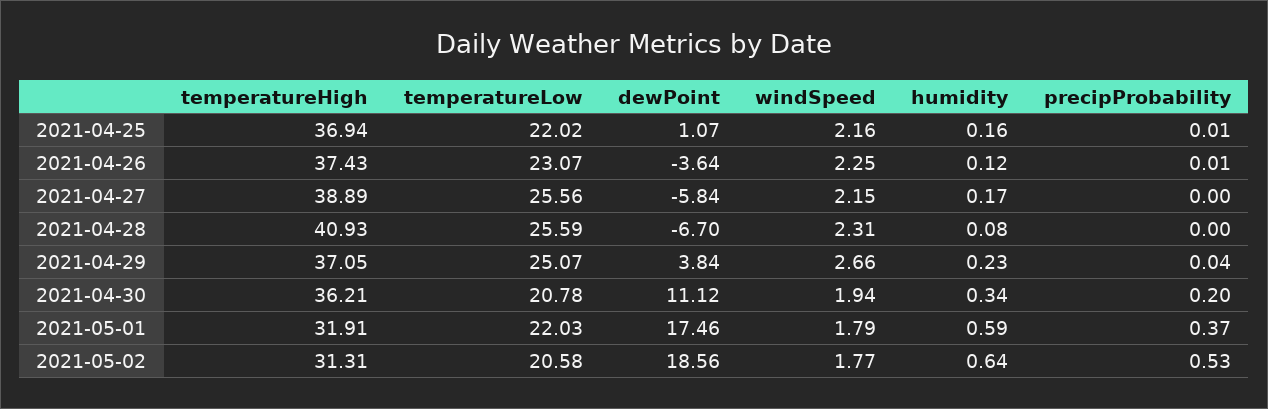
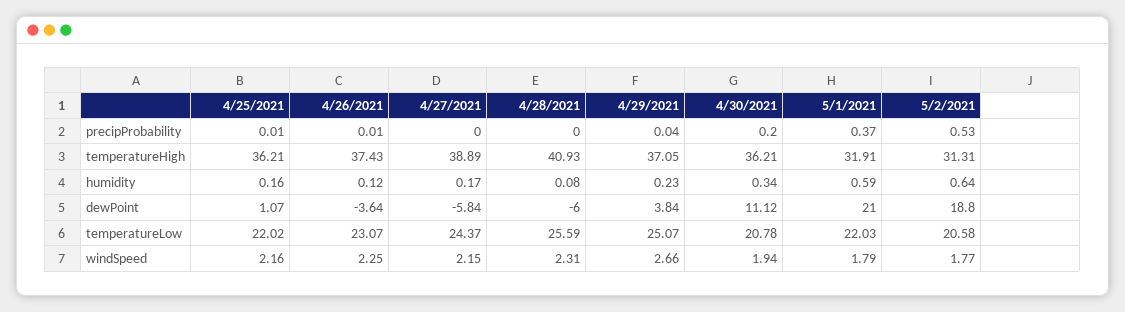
temperatureHigh, 2021-04-25: 36.94 -> 36.21
temperatureLow, 2021-04-27: 25.56 -> 24.37
dewPoint, 2021-04-28: -6.7 -> -6
dewPoint, 2021-05-01: 17.46 -> 21
dewPoint, 2021-05-02: 18.56 -> 18.8

